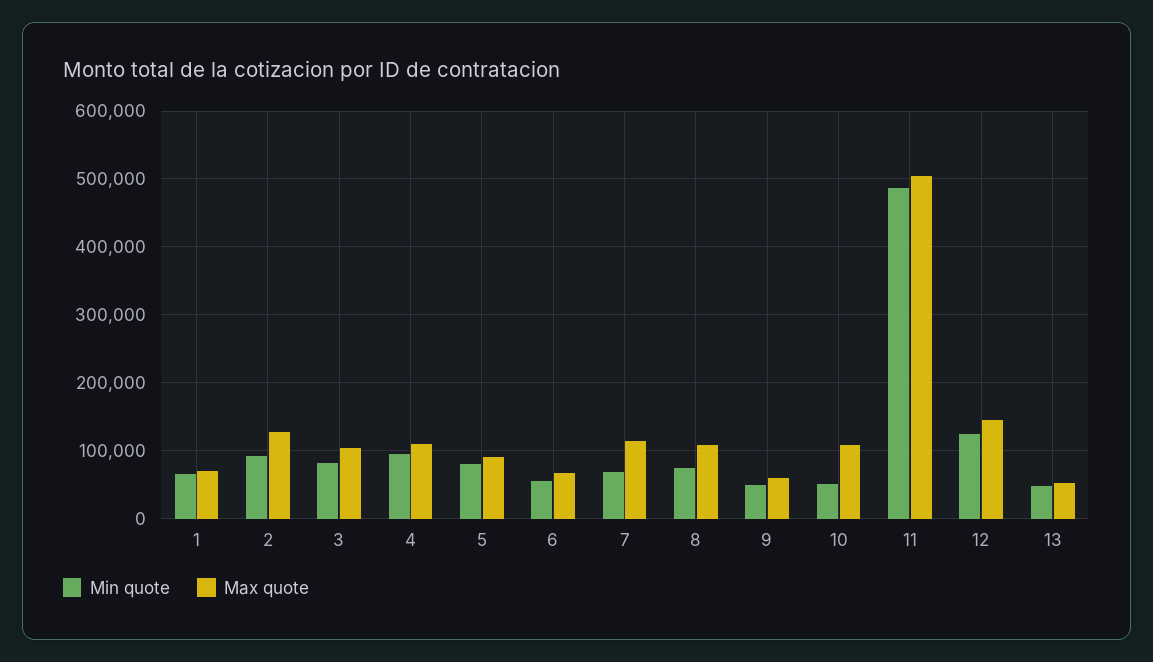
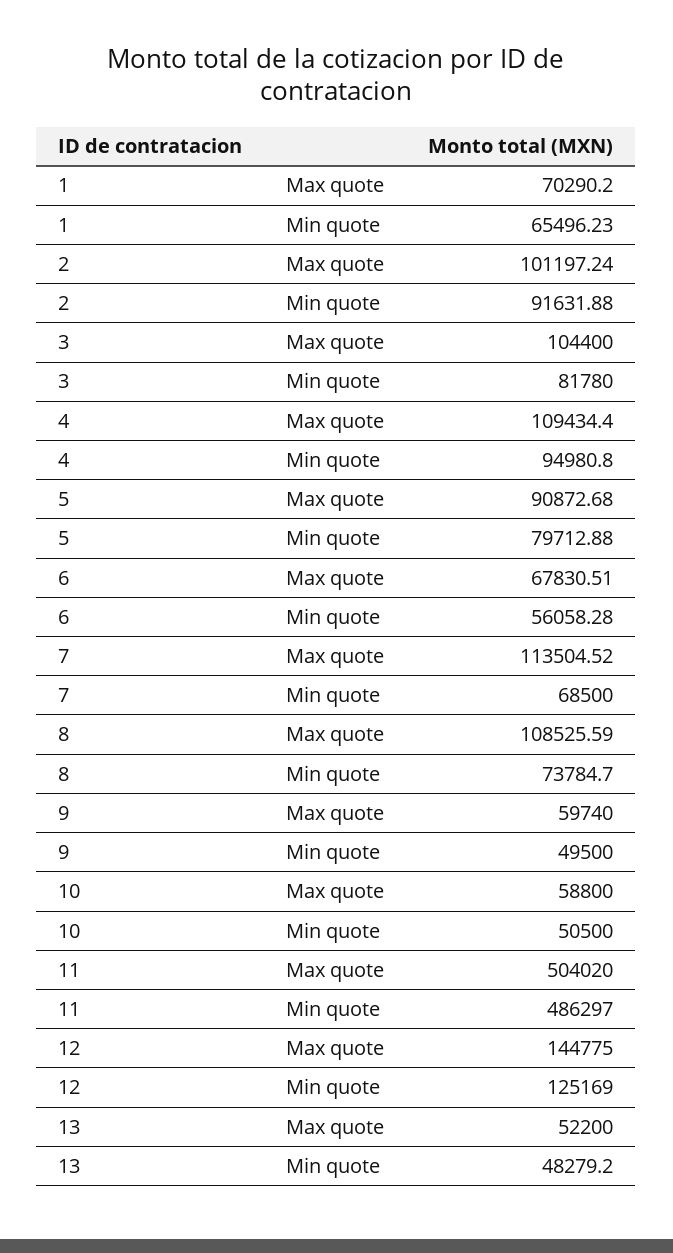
Max quote, 2: 130000 -> 101197.24
Max quote, 10: 110000 -> 58800

